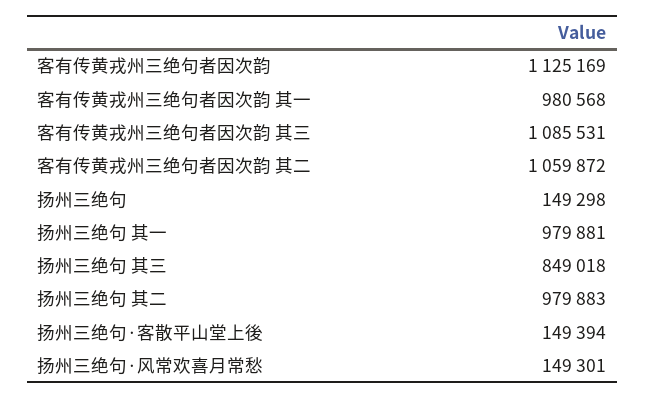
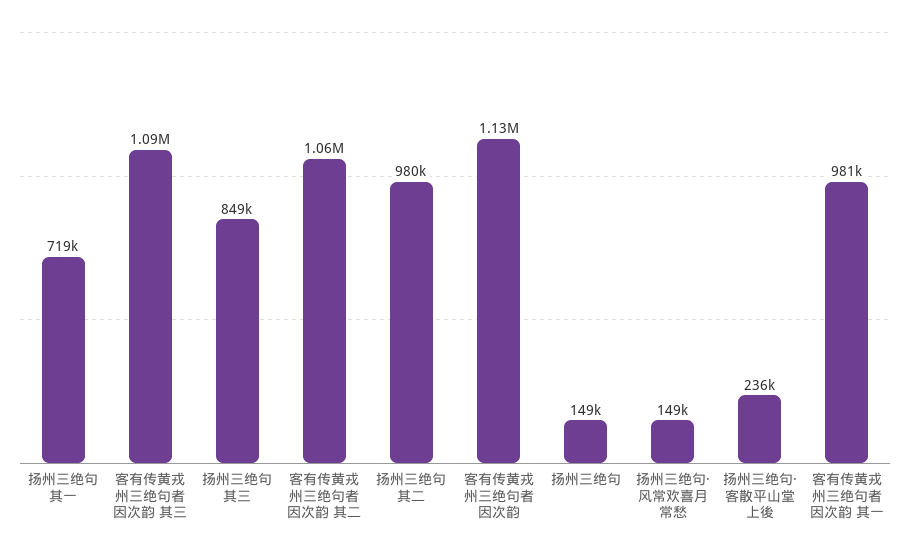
扬州三绝句 其一: 979881 -> 719000
扬州三绝句·客散平山堂上後: 149394 -> 236000

